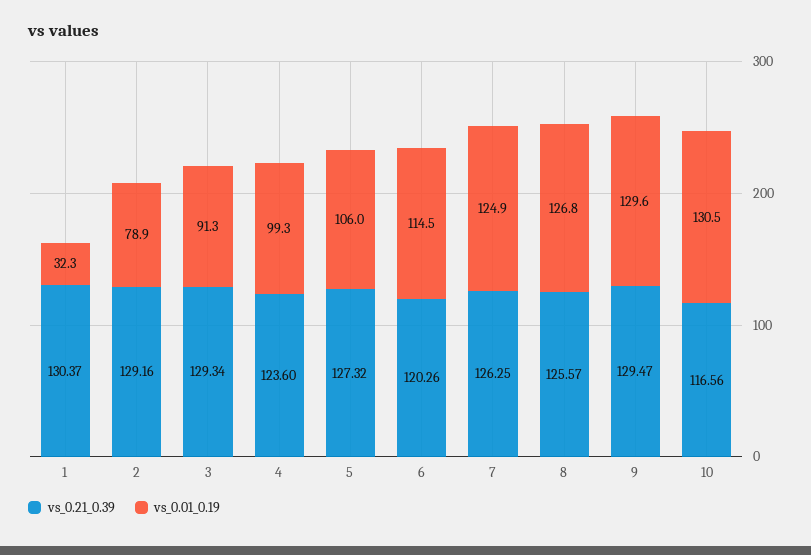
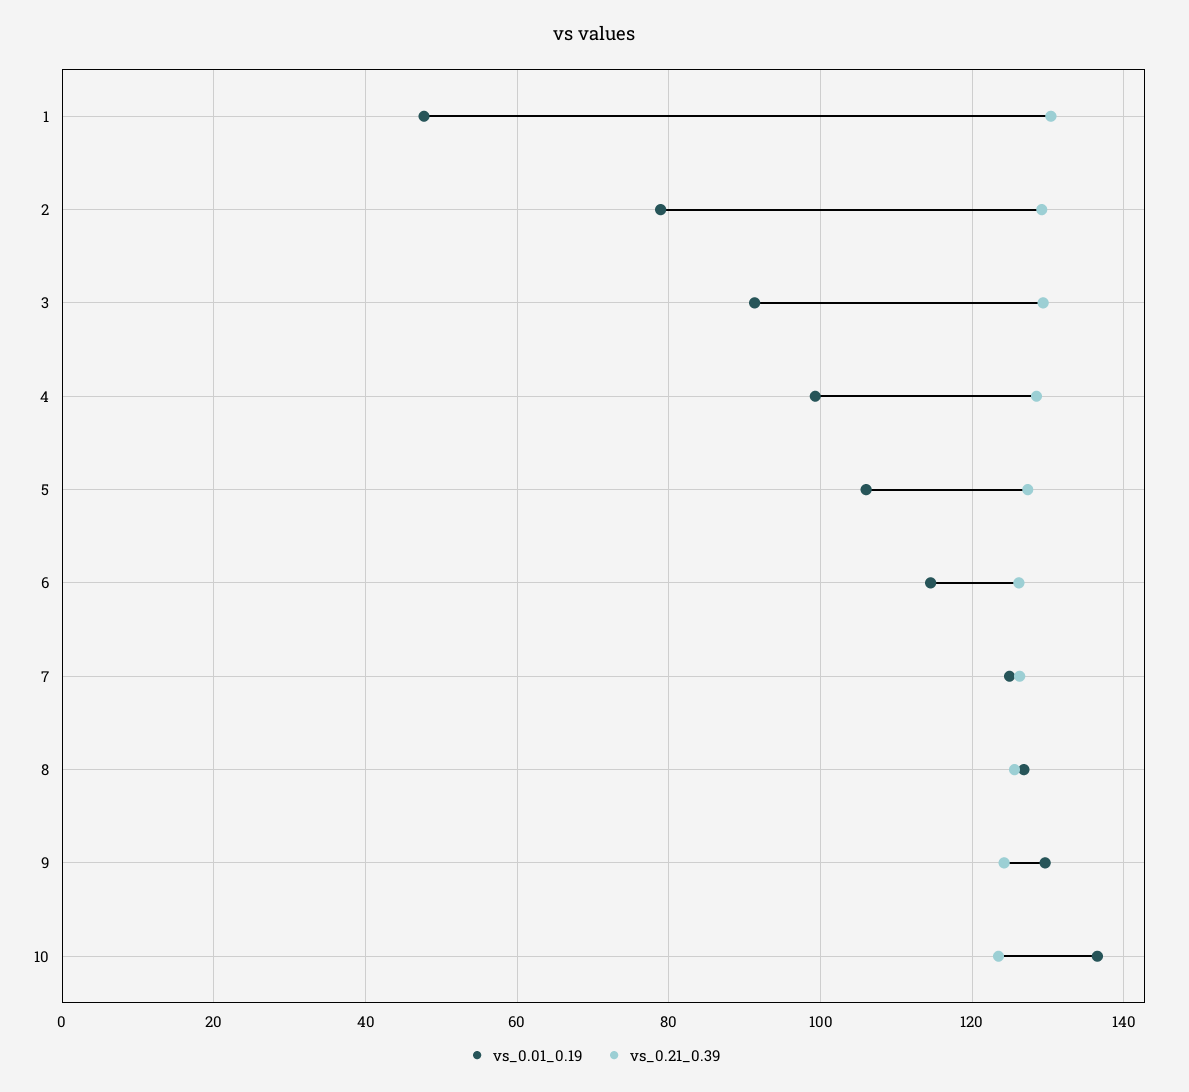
vs_0.01_0.19, 1: 32.3 -> 48
vs_0.21_0.39, 4: 123.6 -> 128
vs_0.21_0.39, 6: 120.26 -> 126
vs_0.21_0.39, 9: 129.47 -> 124
vs_0.21_0.39, 10: 116.56 -> 124
vs_0.01_0.19, 10: 130.5 -> 136

